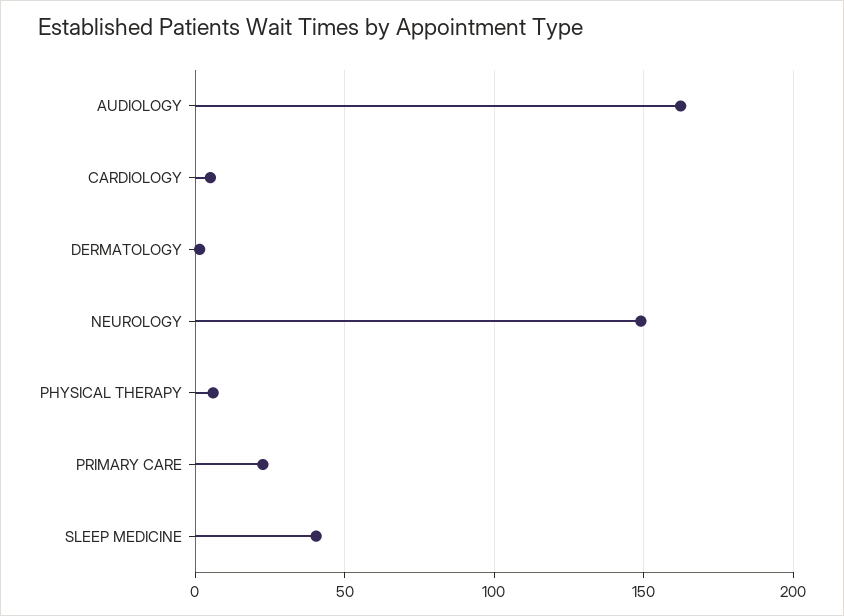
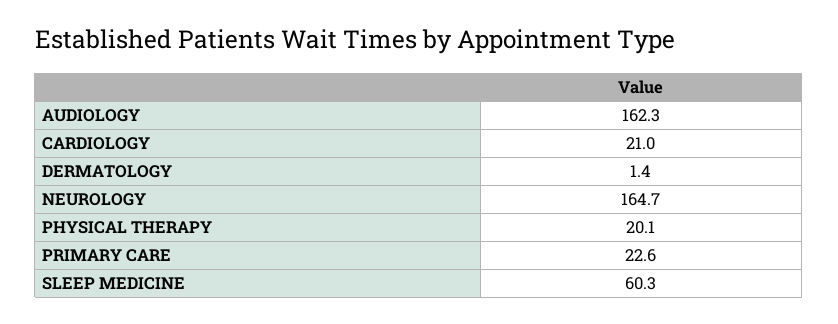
CARDIOLOGY: 5 -> 21
NEUROLOGY: 150 -> 164.7
PHYSICAL THERAPY: 5 -> 20.1
SLEEP MEDICINE: 40 -> 60.3

